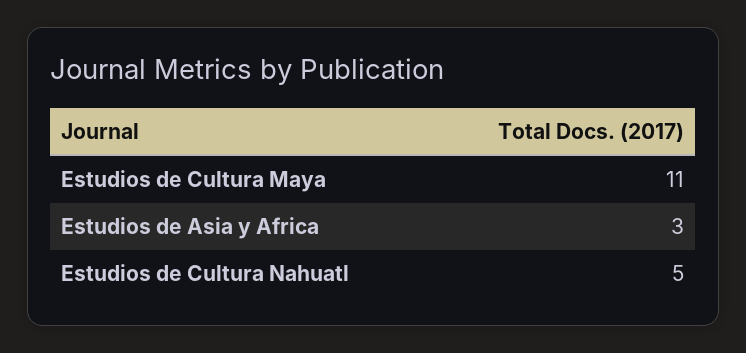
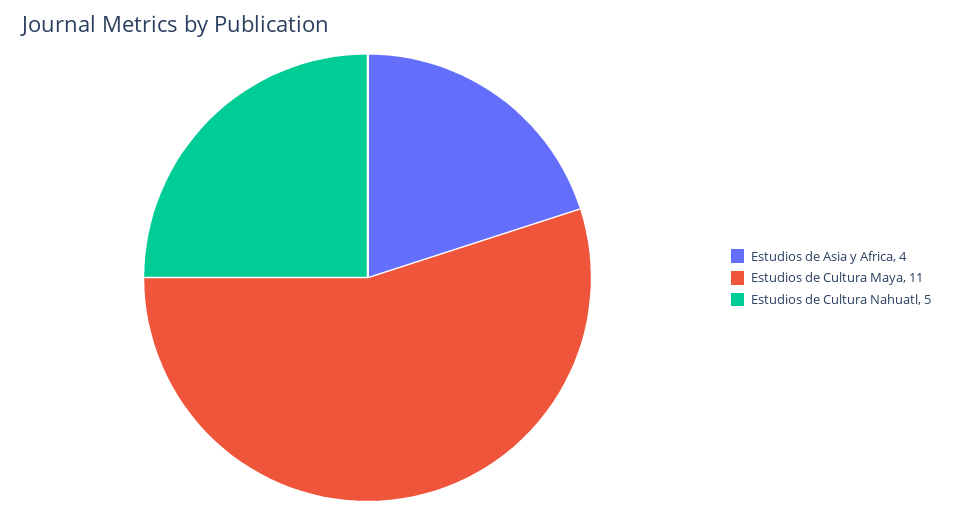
Estudios de Asia y Africa: 3 -> 4

